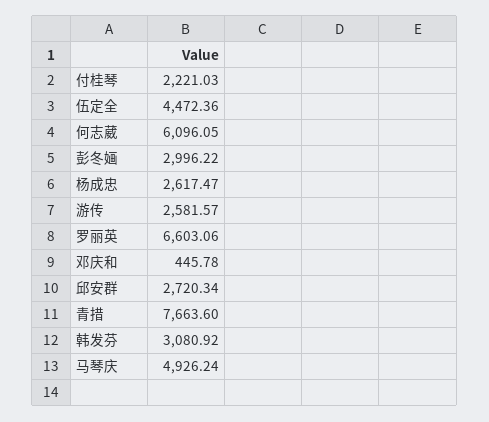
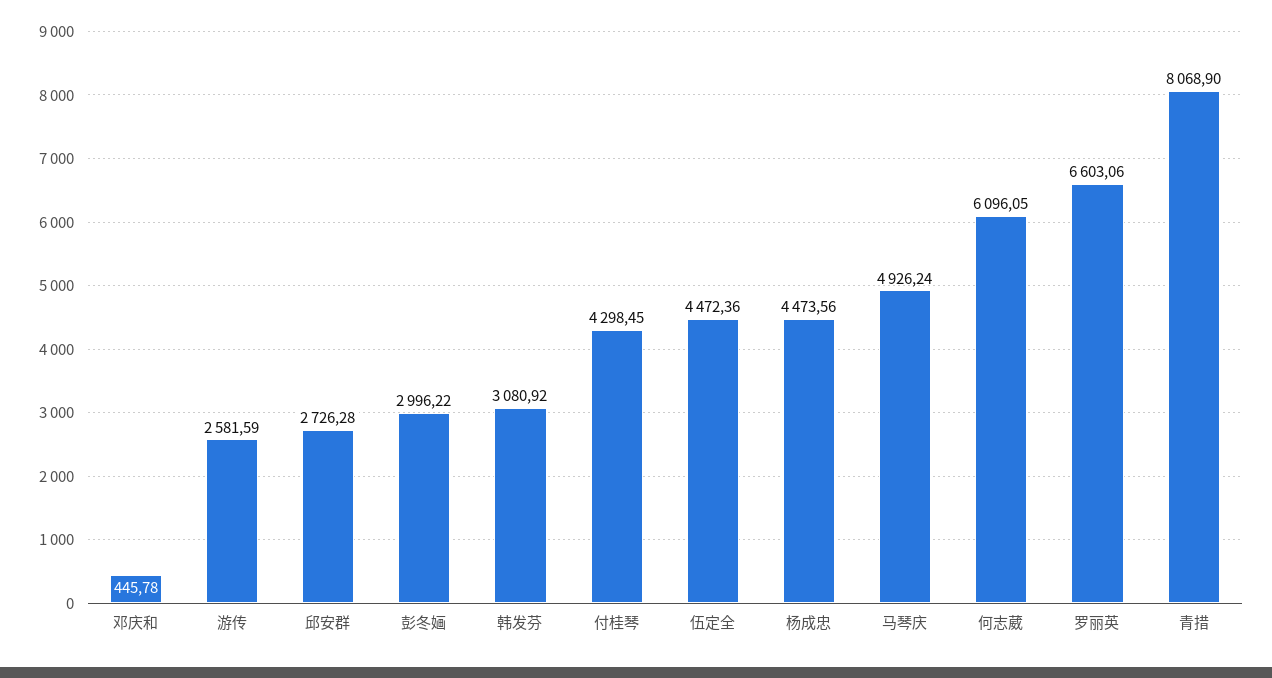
付桂琴: 2221.03 -> 4298.45
杨成忠: 2617.47 -> 4473.56
游传: 2581.57 -> 2581.59
邱安群: 2720.34 -> 2726.28
青措: 7663.6 -> 8068.9

